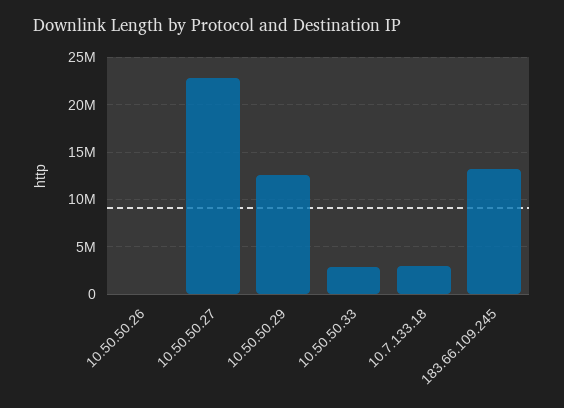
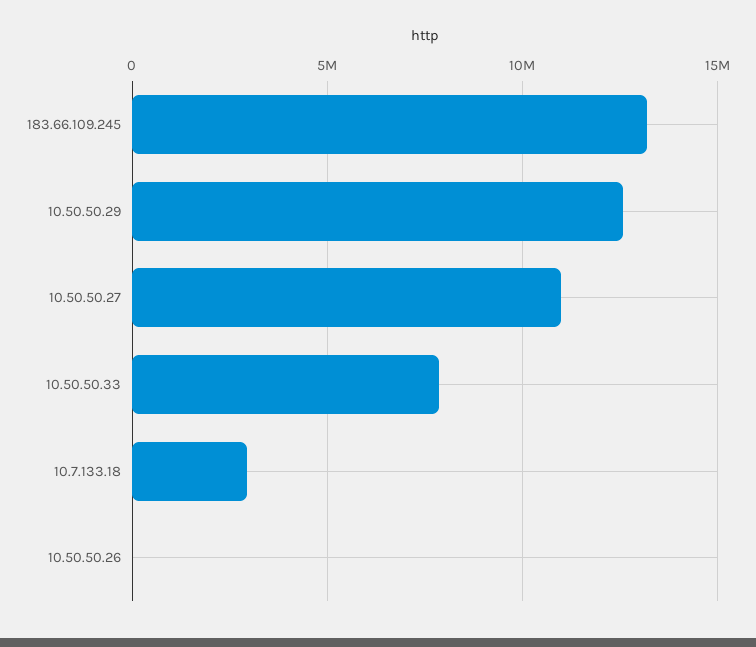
10.50.50.27: 23000000 -> 11000000
10.50.50.33: 3000000 -> 8000000

